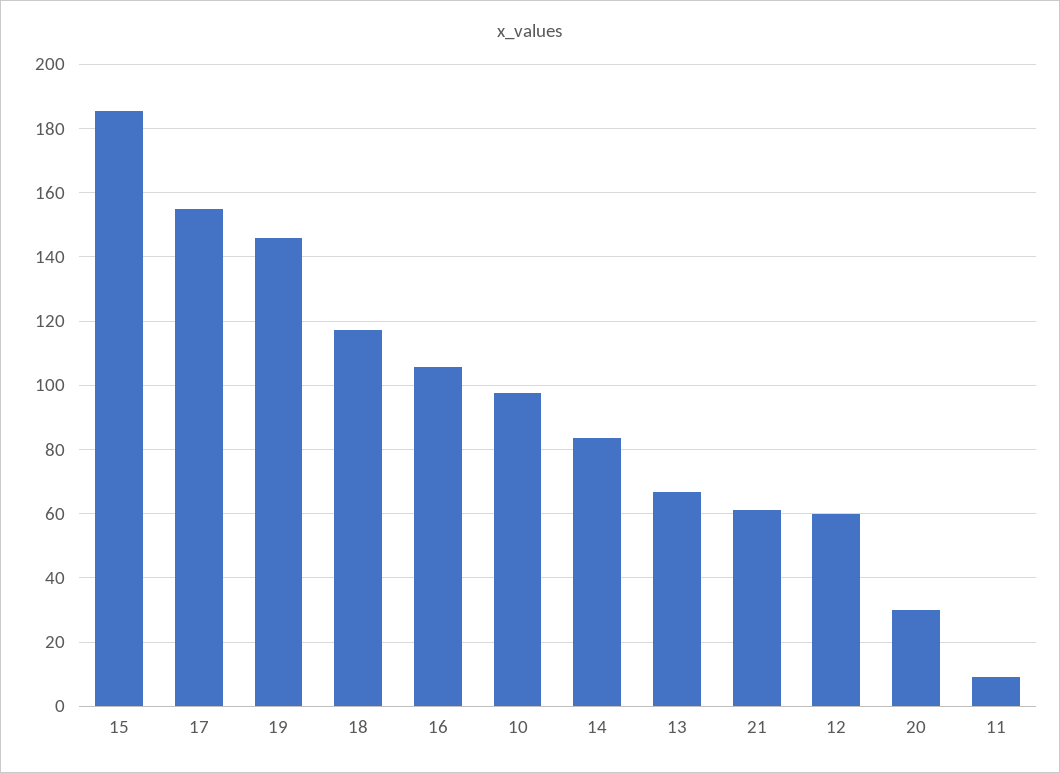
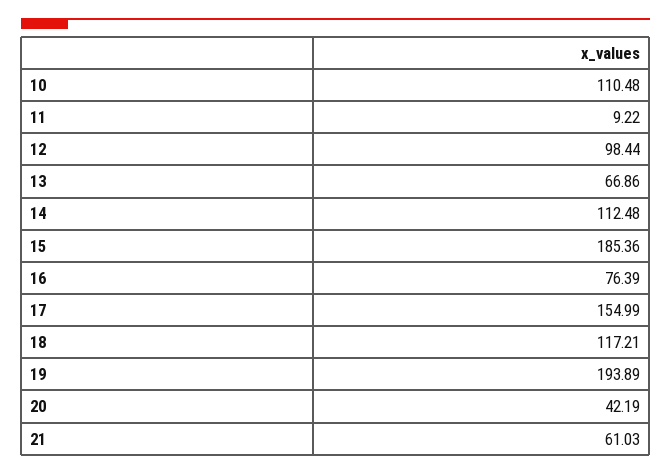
19: 146 -> 193.89
16: 106 -> 76.39
10: 98 -> 110.48
14: 84 -> 112.48
12: 60 -> 98.44
20: 30 -> 42.19

